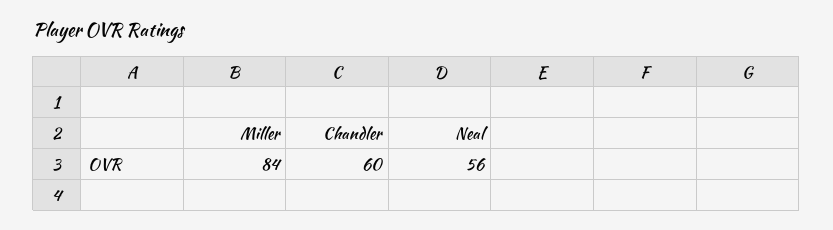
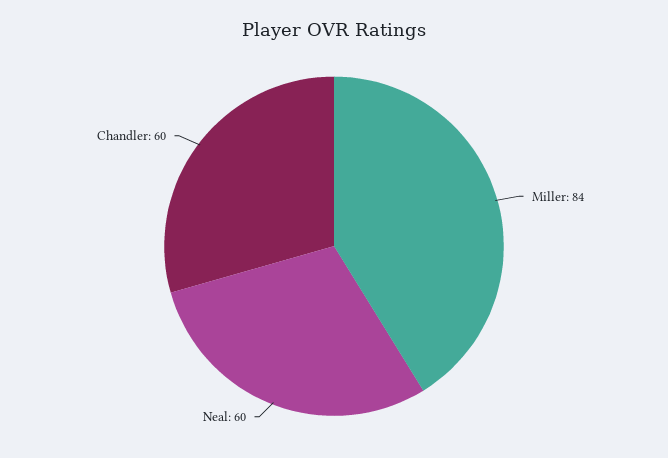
Neal: 56 -> 60

